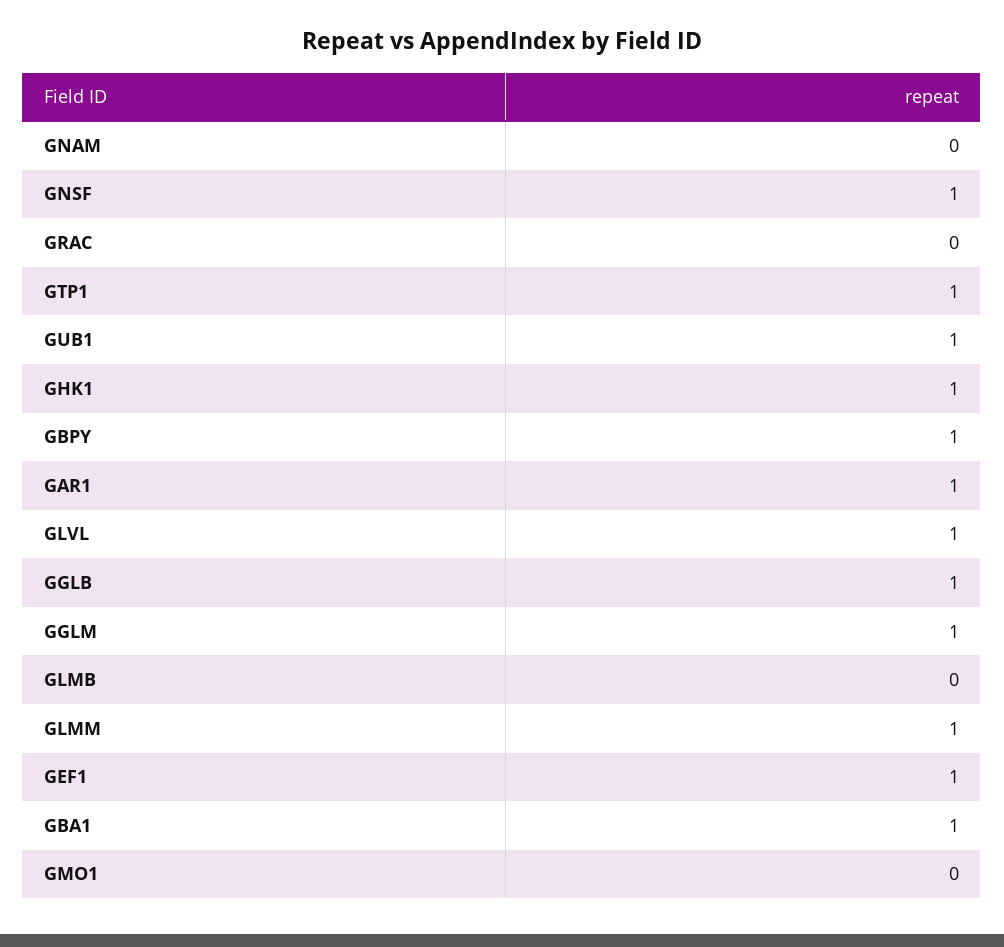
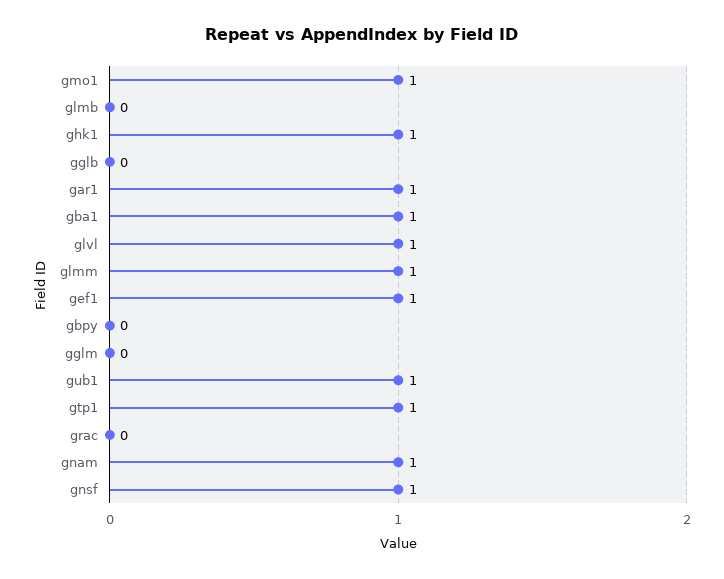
GNAM: 0 -> 1
GBPY: 1 -> 0
GGLB: 1 -> 0
GGLM: 1 -> 0
GMO1: 0 -> 1

